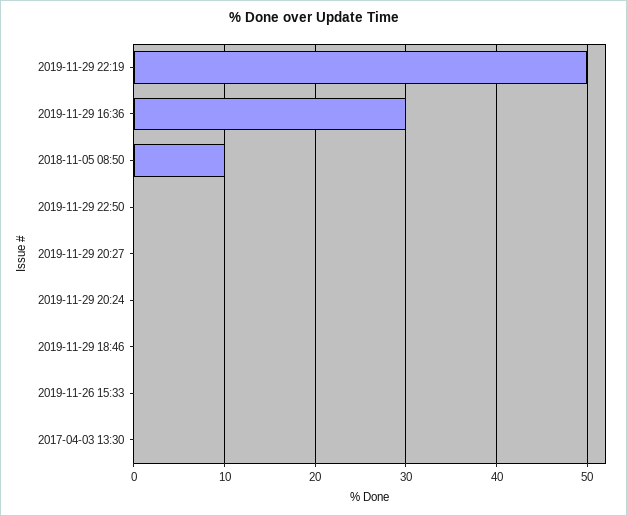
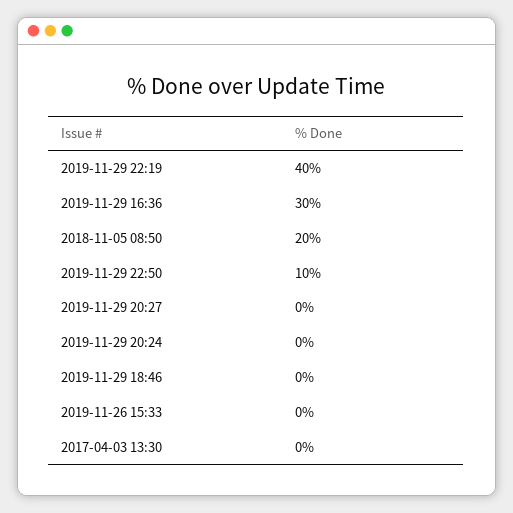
2019-11-29 22:19: 50 -> 40
2018-11-05 08:50: 10 -> 20
2019-11-29 22:50: 0 -> 10

